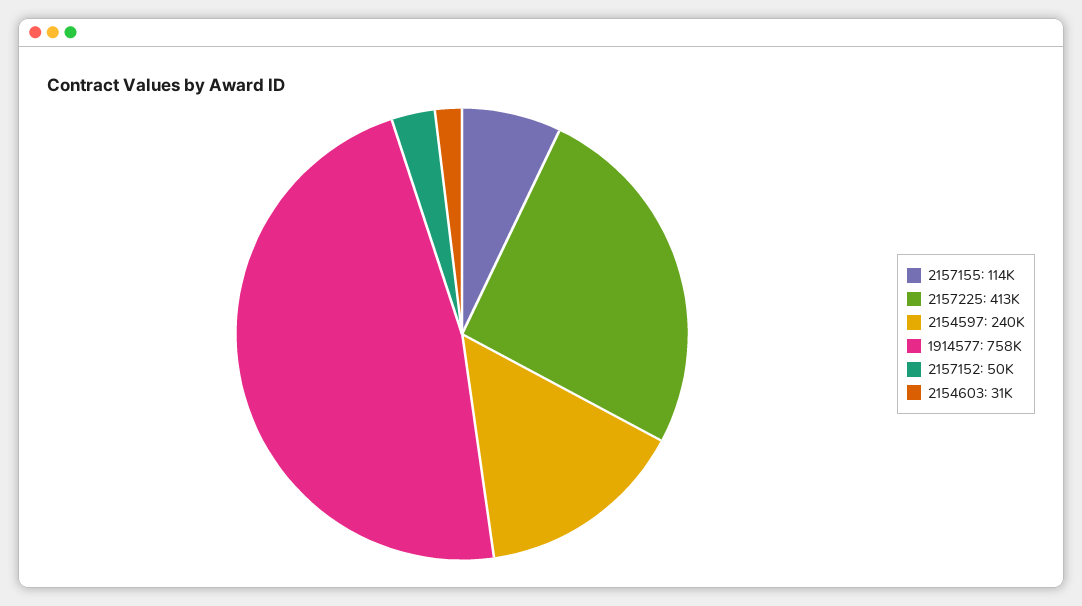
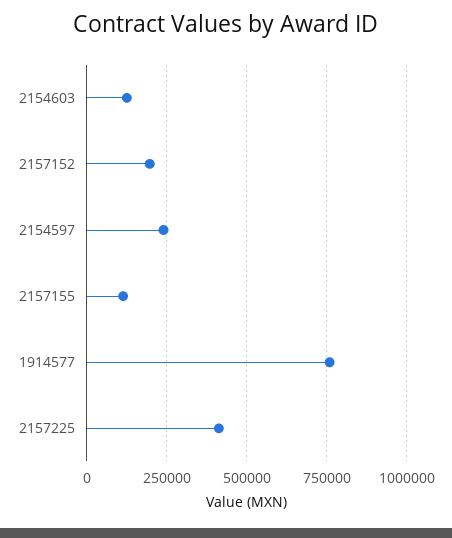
2157152: 50000 -> 200000
2154603: 31000 -> 125000

